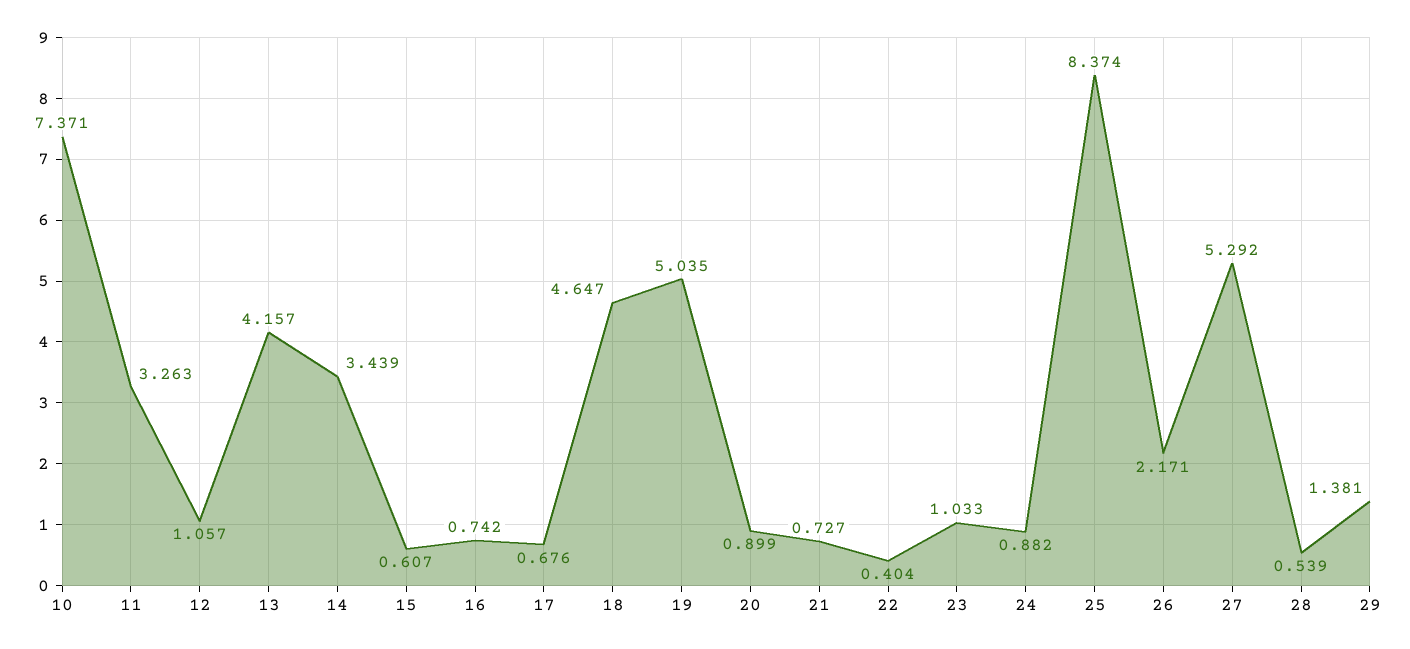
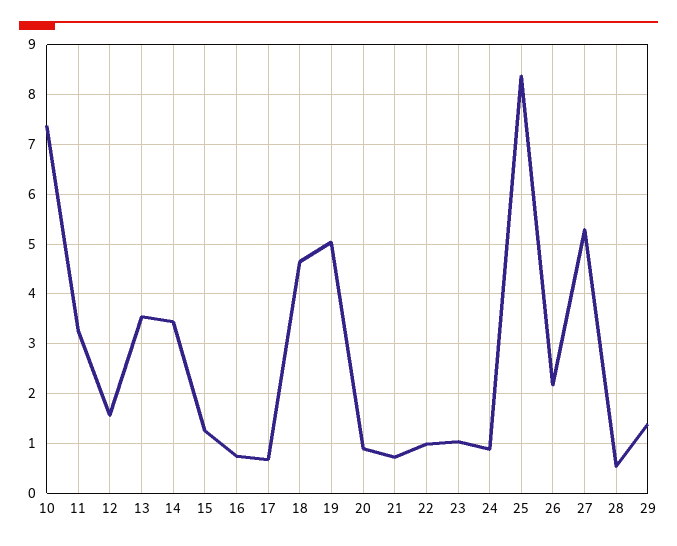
12: 1.057 -> 1.6
13: 4.157 -> 3.6
15: 0.607 -> 1.2
22: 0.404 -> 1

